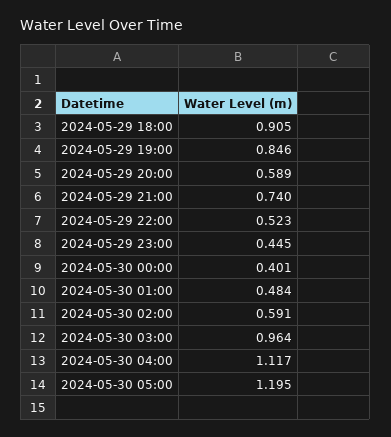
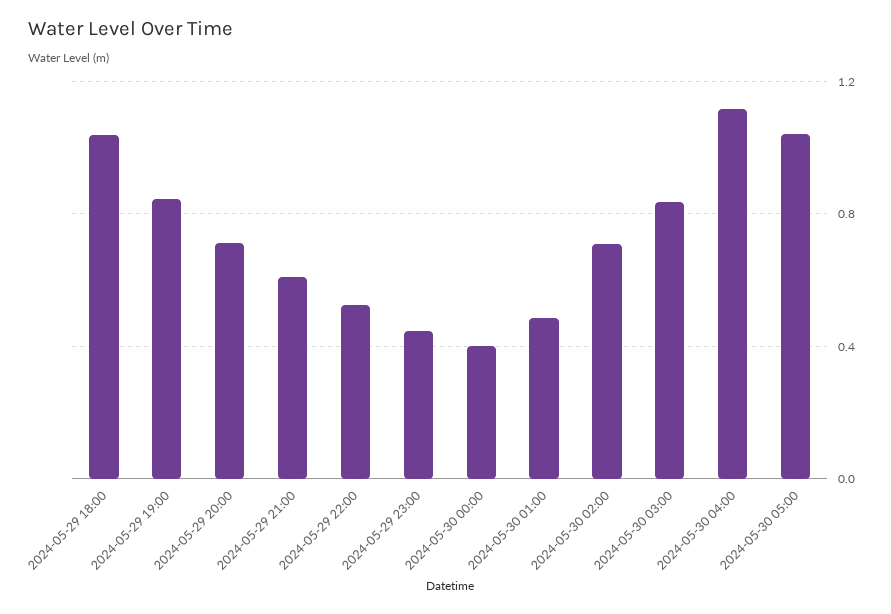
2024-05-29 18:00: 0.905 -> 1.05
2024-05-29 20:00: 0.589 -> 0.7
2024-05-29 21:00: 0.74 -> 0.6
2024-05-30 02:00: 0.591 -> 0.7
2024-05-30 03:00: 0.964 -> 0.85
2024-05-30 05:00: 1.195 -> 1.05

